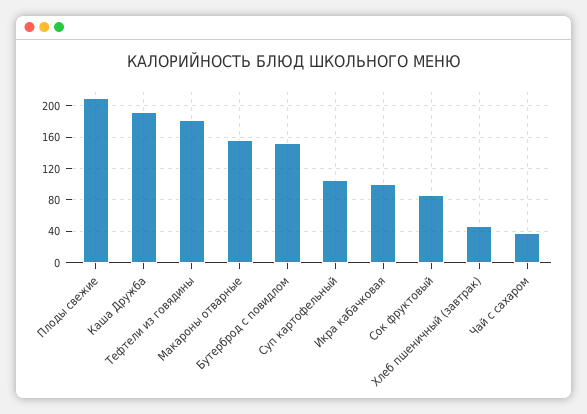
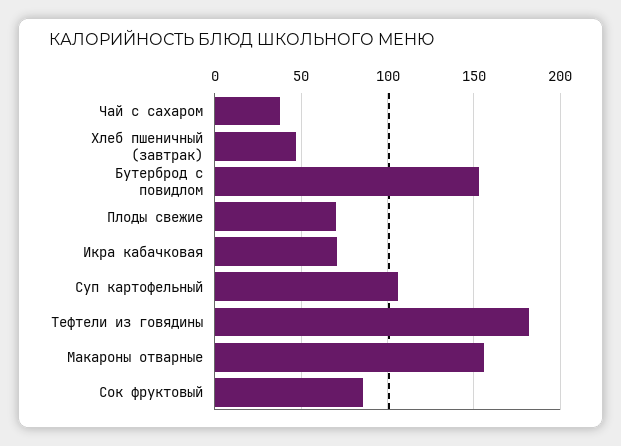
Плоды свежие: 210 -> 70
Каша Дружба: 190 -> none
Икра кабачковая: 100 -> 70

